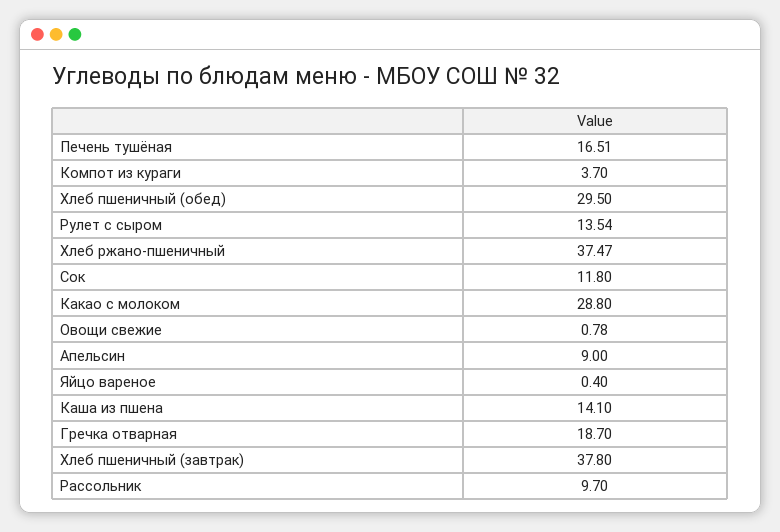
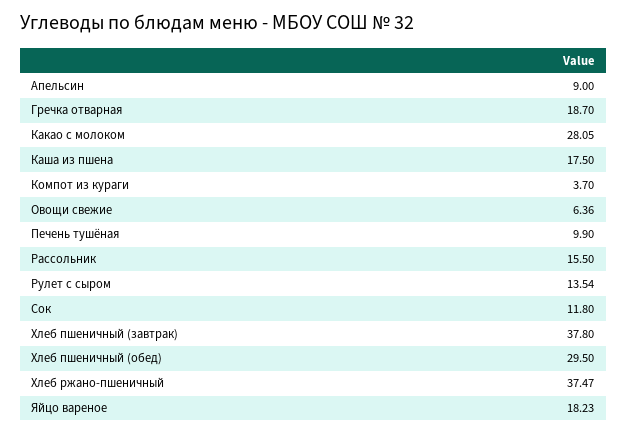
Печень тушёная: 16.51 -> 9.9
Какао с молоком: 28.8 -> 28.05
Овощи свежие: 0.78 -> 6.36
Яйцо вареное: 0.4 -> 18.23
Каша из пшена: 14.1 -> 17.5
Рассольник: 9.7 -> 15.5

